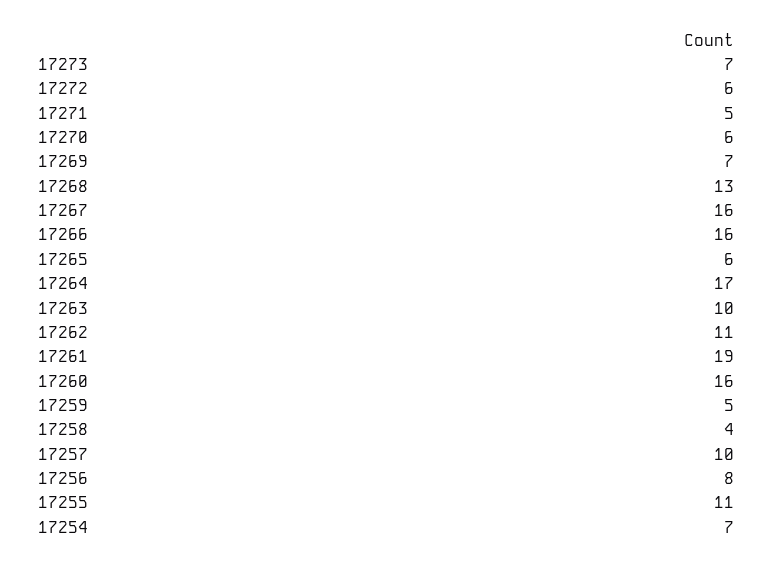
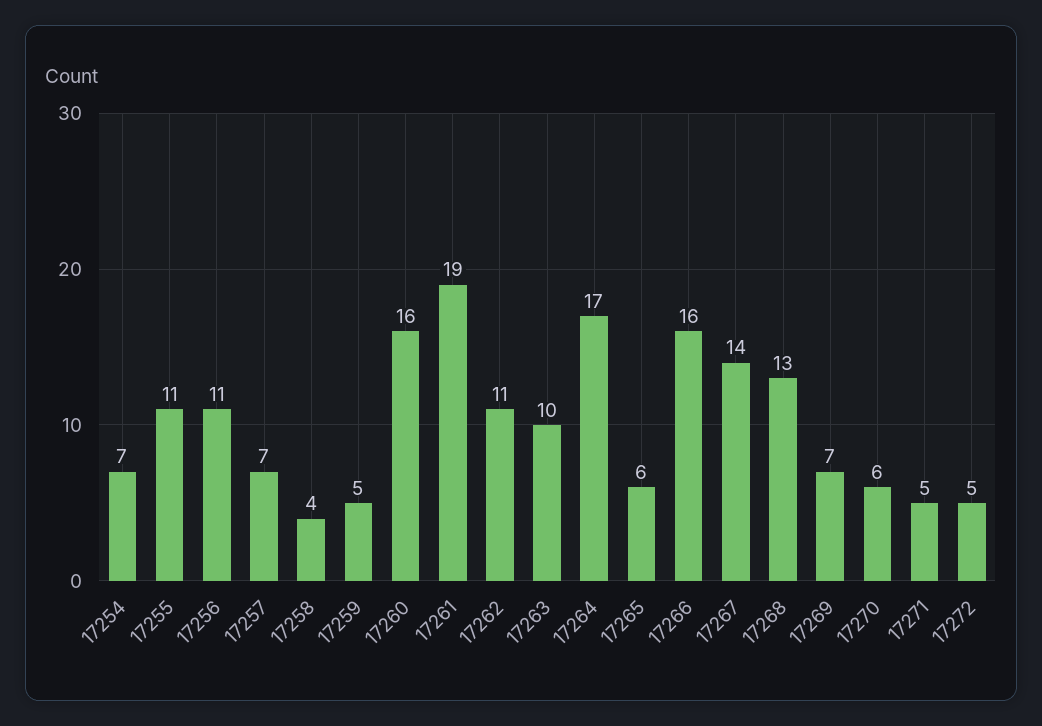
17273: 7 -> none
17272: 6 -> 5
17267: 16 -> 14
17257: 10 -> 7
17256: 8 -> 11

